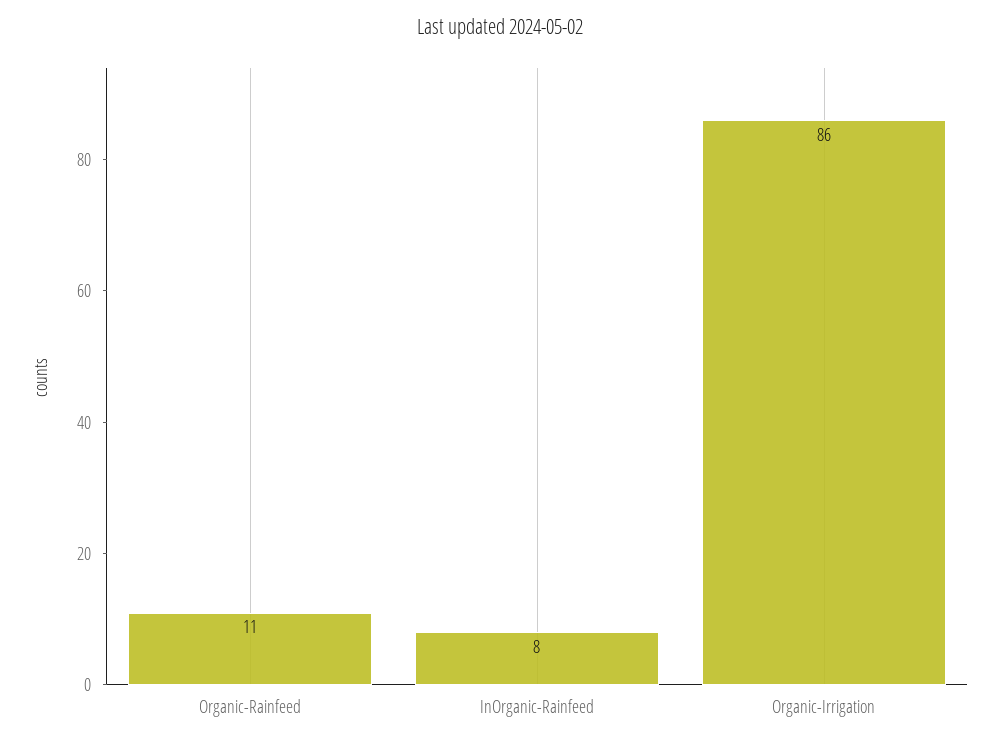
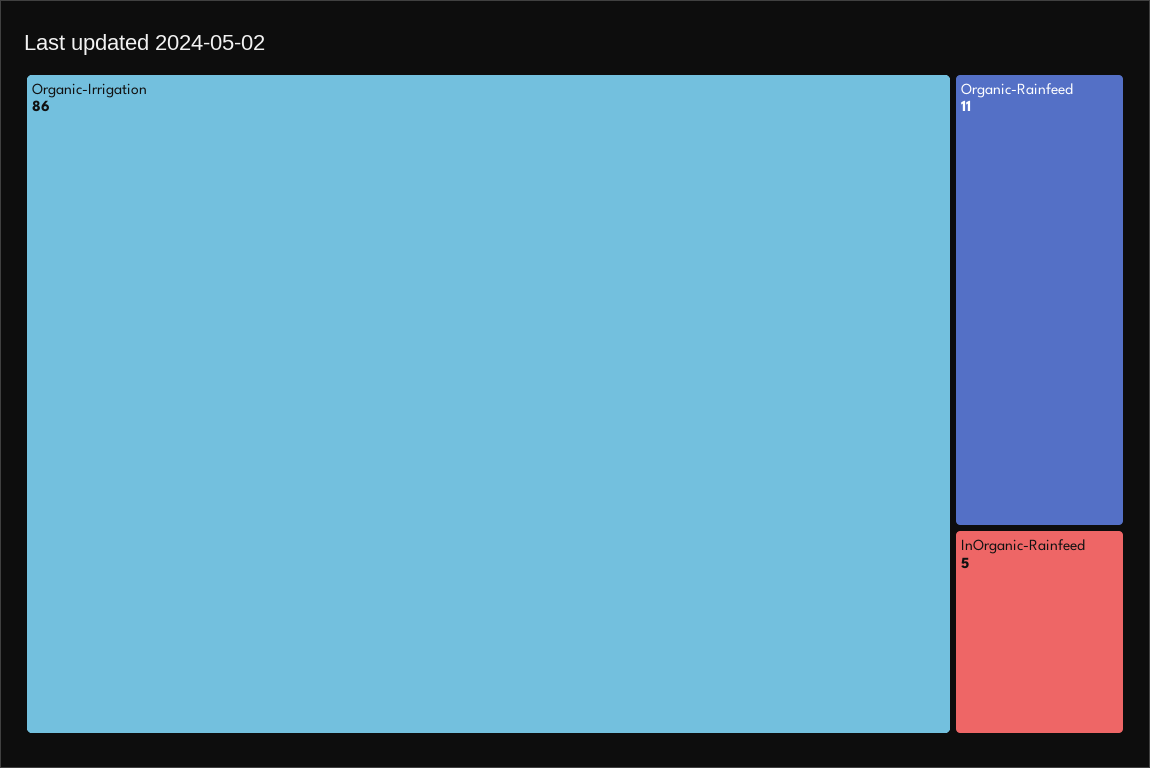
InOrganic-Rainfeed: 8 -> 5

